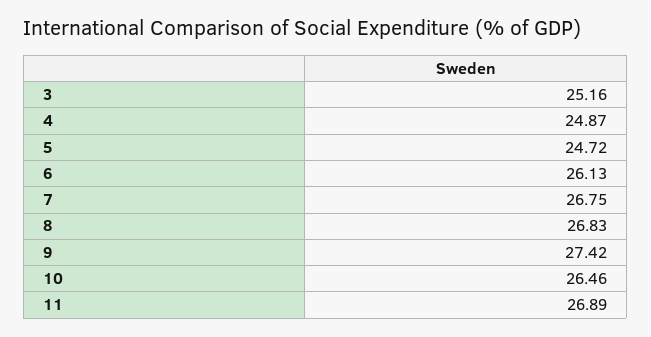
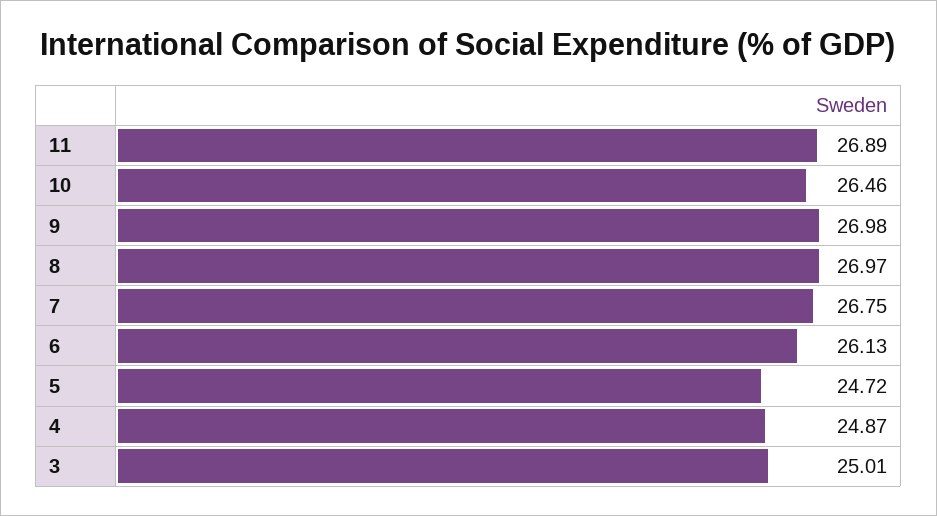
3: 25.16 -> 25.01
8: 26.83 -> 26.97
9: 27.42 -> 26.98

